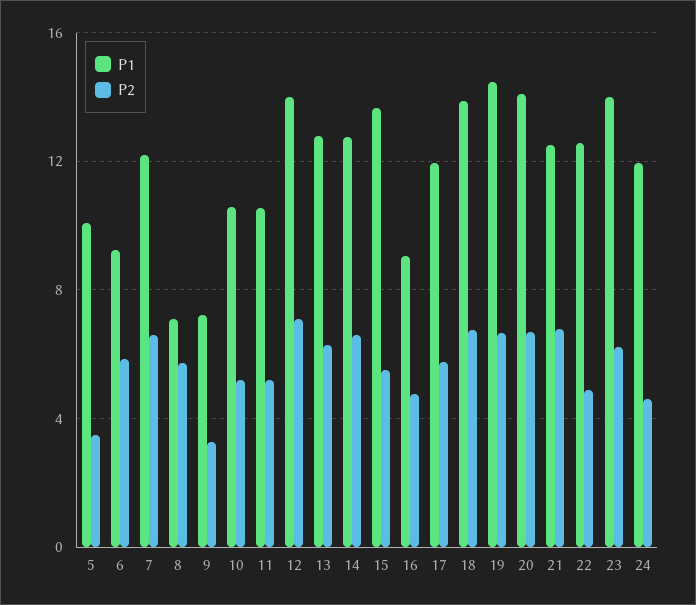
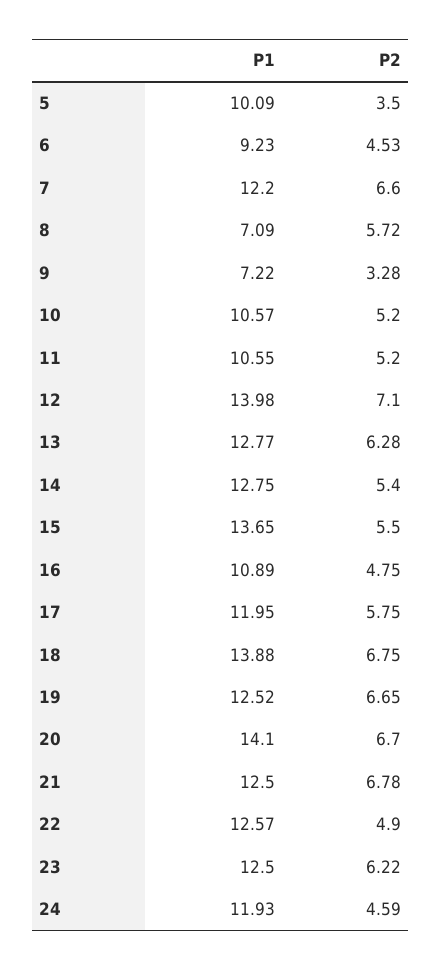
P2, 6: 6 -> 4.53
P2, 14: 6.5 -> 5.4
P1, 16: 9 -> 10.89
P1, 19: 14.5 -> 12.52
P1, 23: 14 -> 12.5

